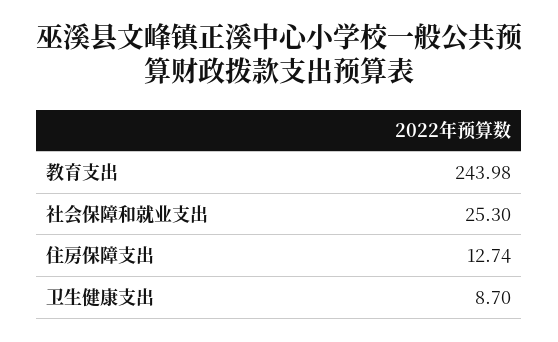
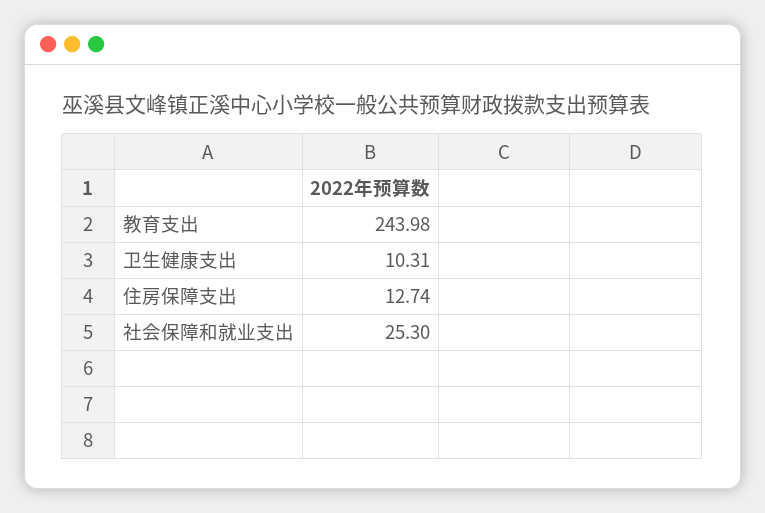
卫生健康支出: 8.7 -> 10.31

